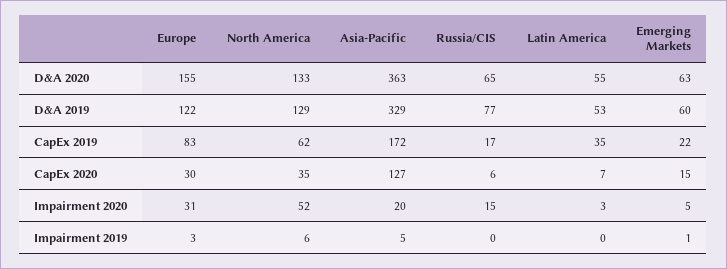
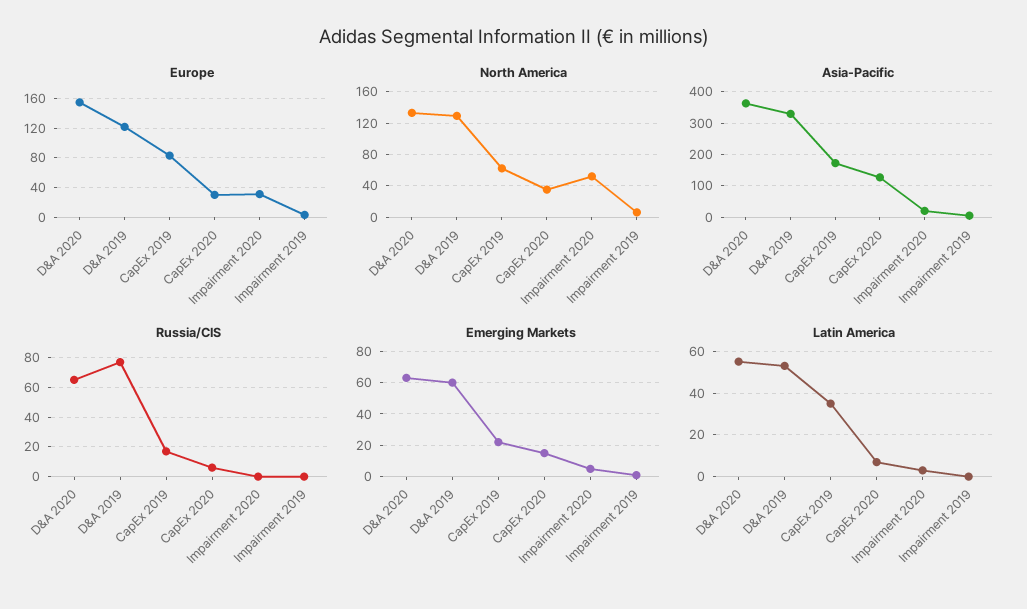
Russia/CIS, Impairment 2020: 15 -> 0

